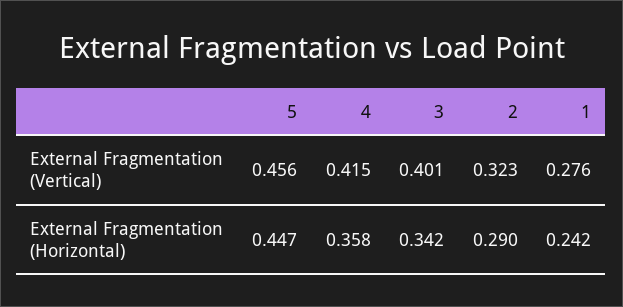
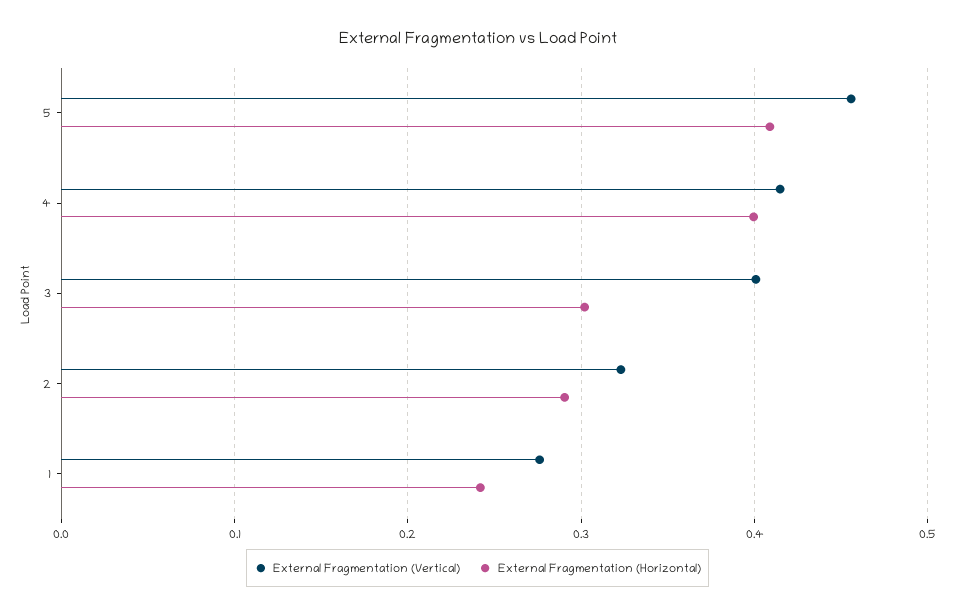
External Fragmentation (Horizontal), 5: 0.447 -> 0.41
External Fragmentation (Horizontal), 4: 0.358 -> 0.4
External Fragmentation (Horizontal), 3: 0.342 -> 0.3

